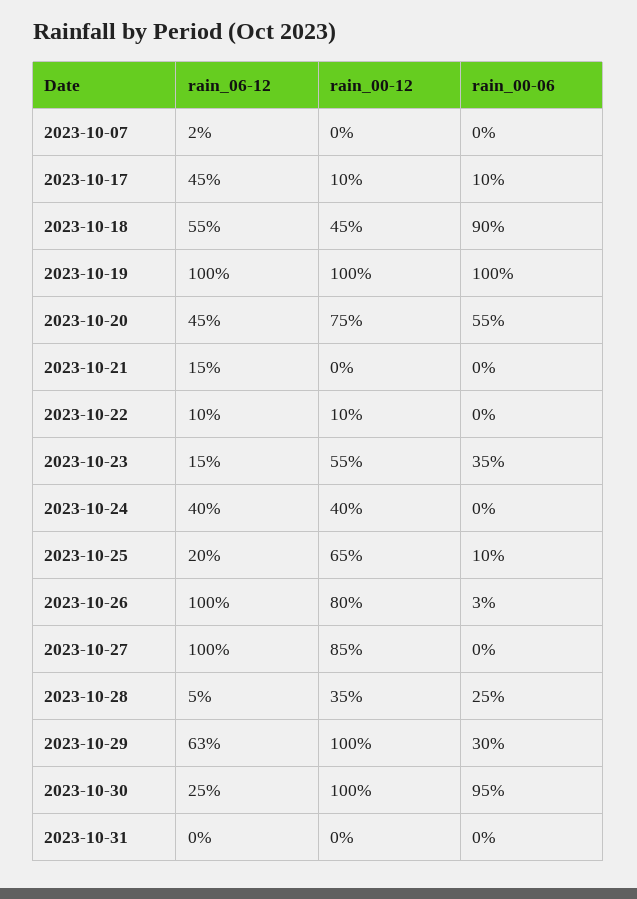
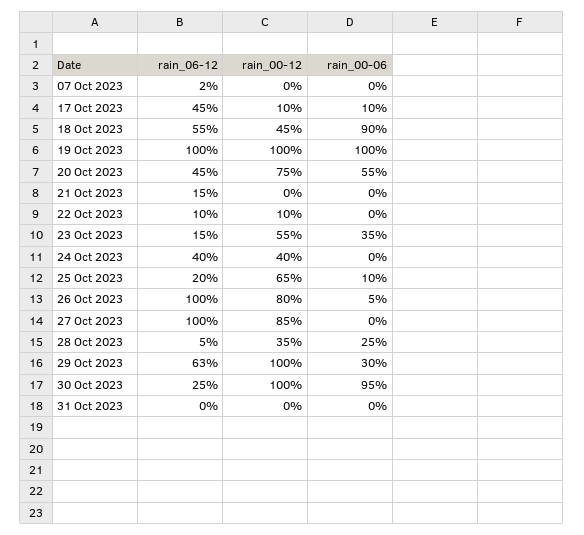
rain_00-06, 2023-10-26: 3 -> 5

